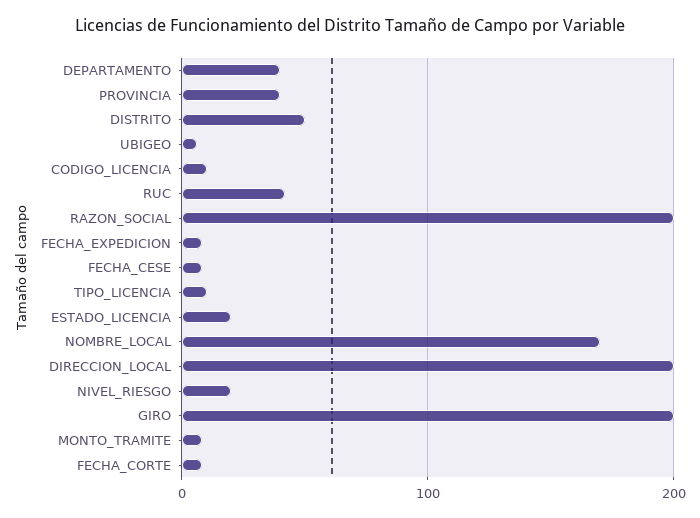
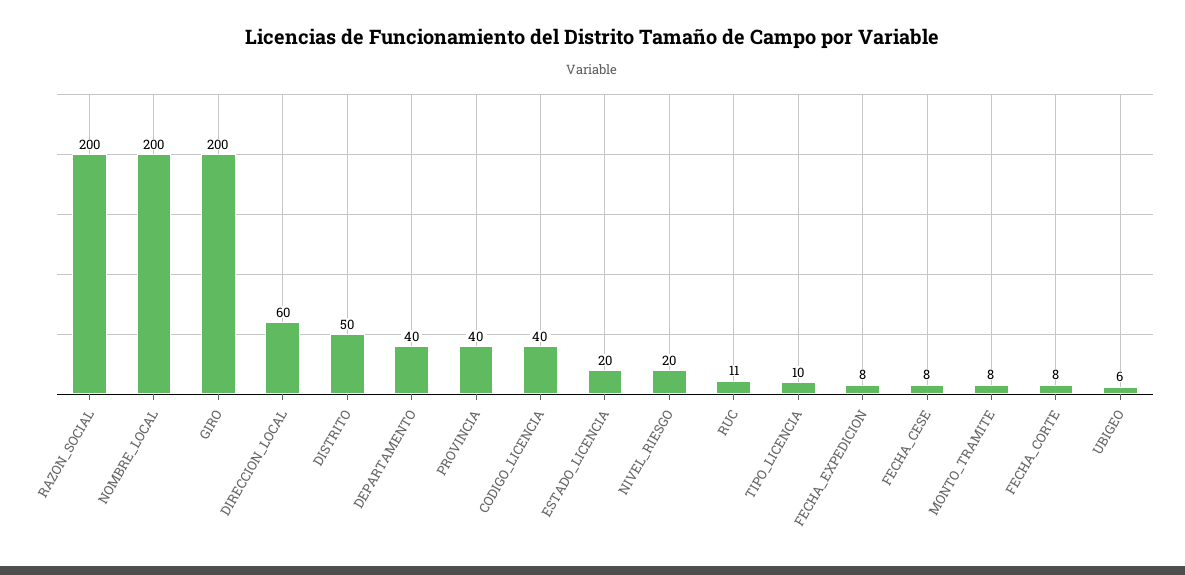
CODIGO_LICENCIA: 10 -> 40
RUC: 40 -> 11
NOMBRE_LOCAL: 170 -> 200
DIRECCION_LOCAL: 200 -> 60

